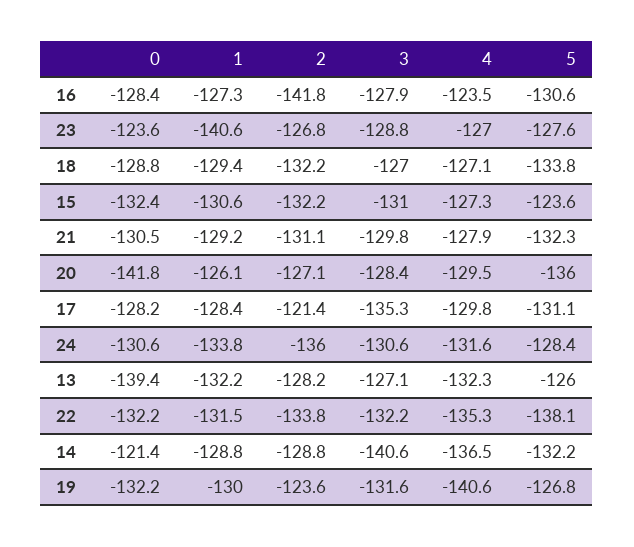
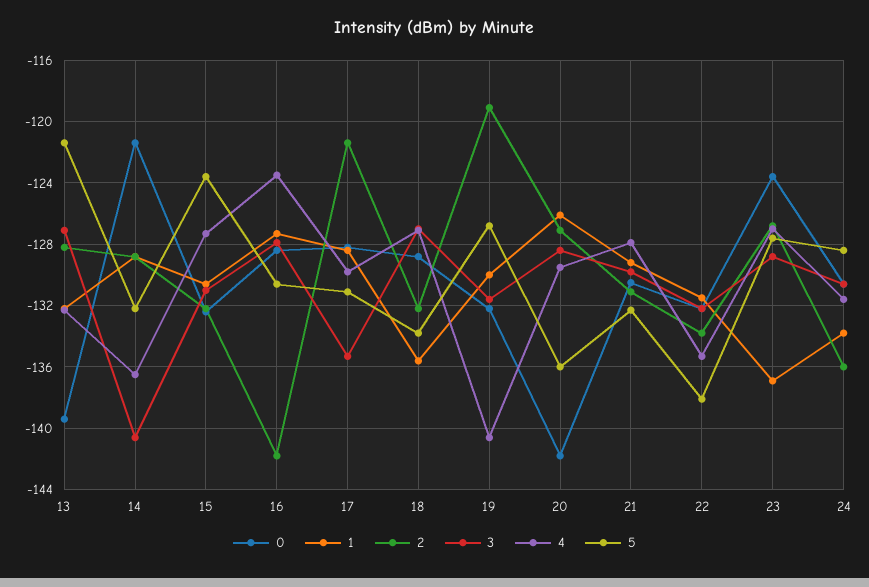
1, 23: -140.6 -> -137
1, 18: -129.4 -> -135.5
5, 13: -126 -> -121.5
2, 19: -123.6 -> -119

